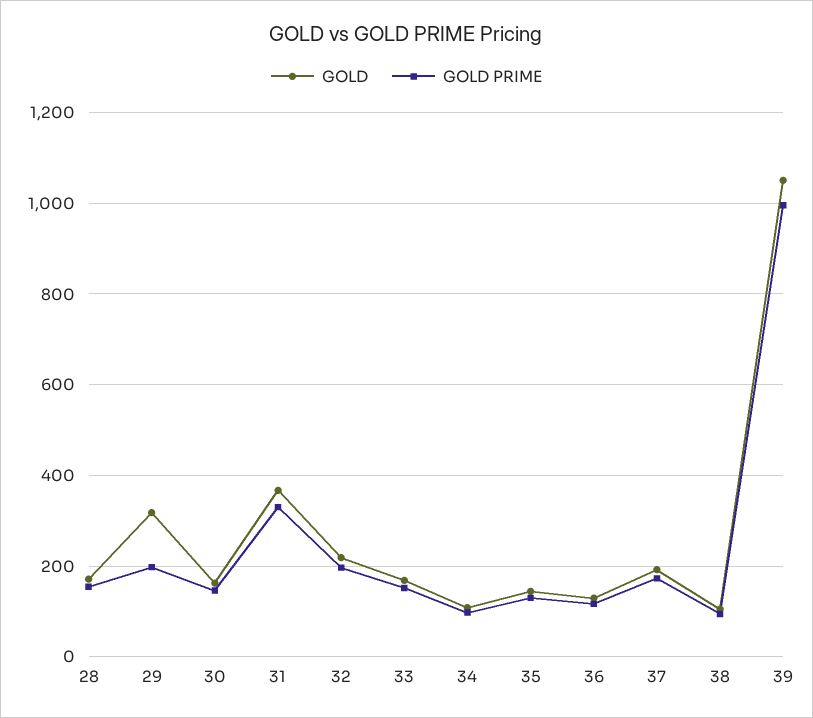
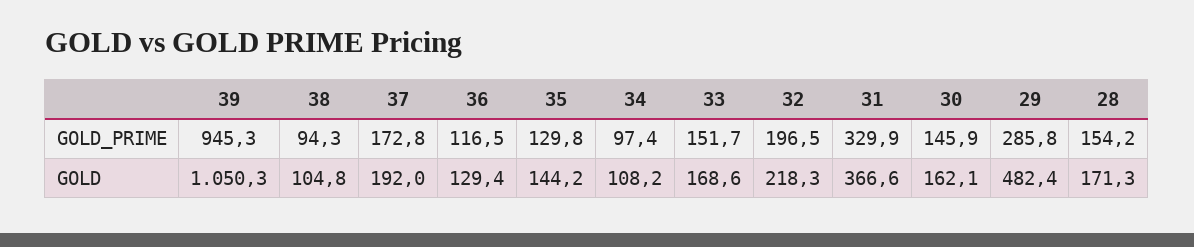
GOLD, 29: 320 -> 482.4
GOLD PRIME, 29: 200 -> 285.8
GOLD PRIME, 39: 1000 -> 945.3

